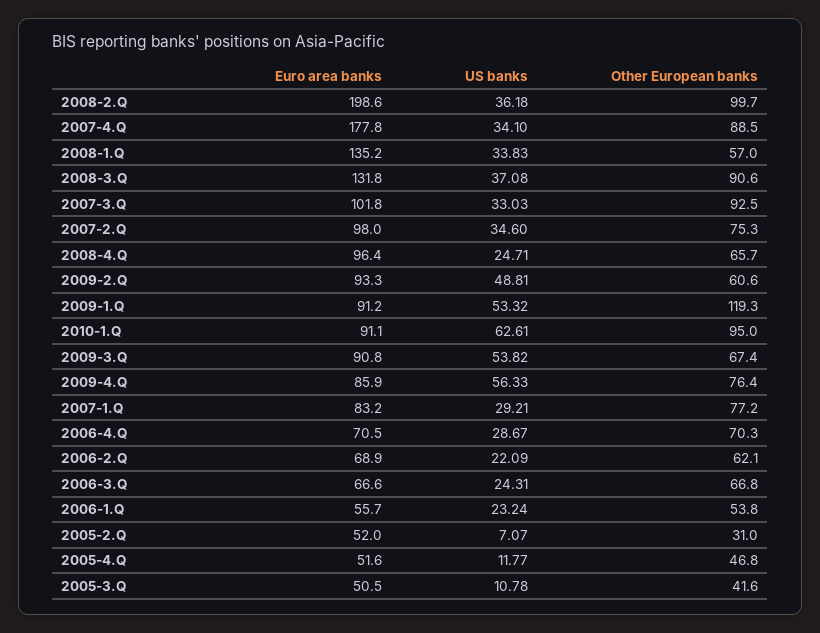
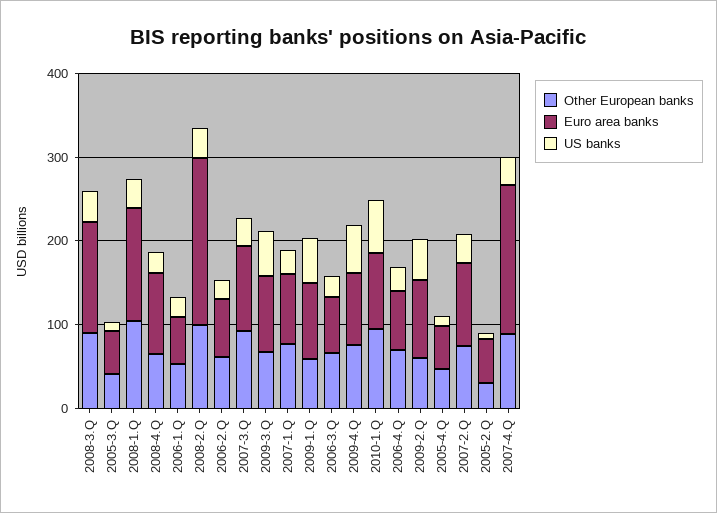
Other European banks, 2008-1.Q: 57 -> 100
Other European banks, 2009-1.Q: 119.3 -> 60

